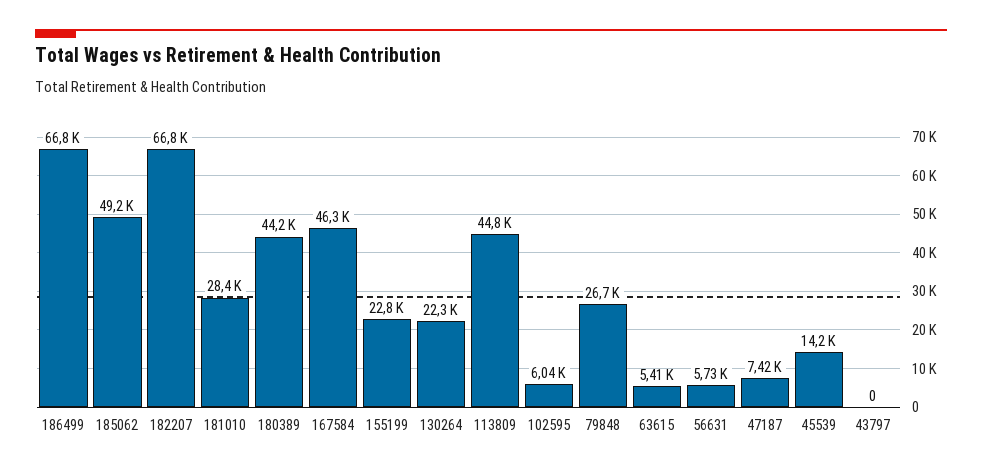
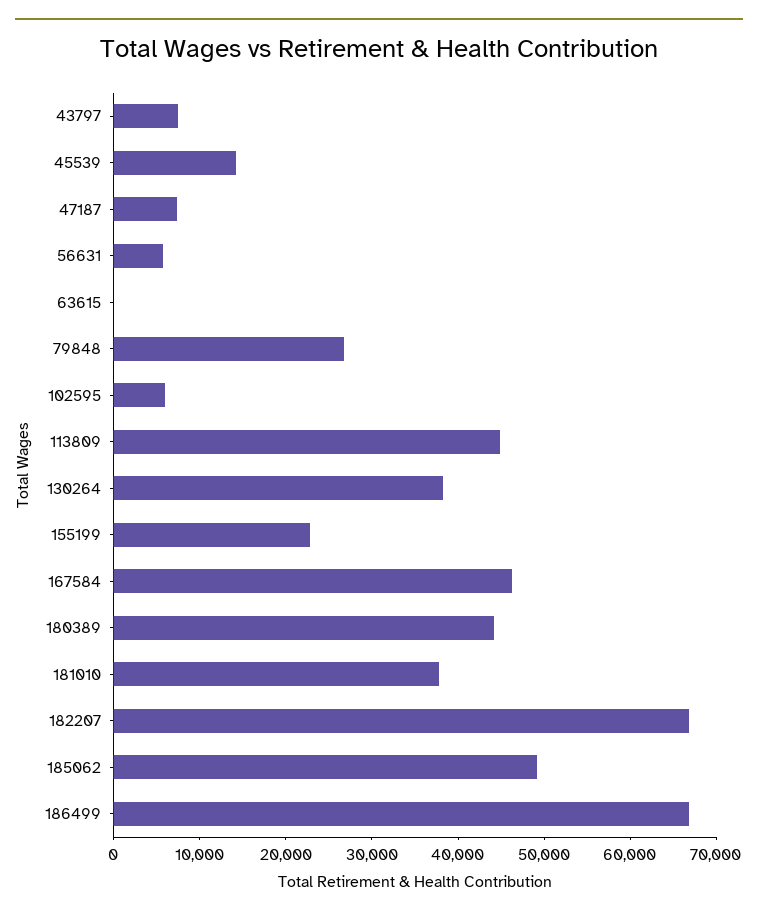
181010: 28400 -> 38000
130264: 22300 -> 38000
63615: 5410 -> 0
43797: 0 -> 8000

